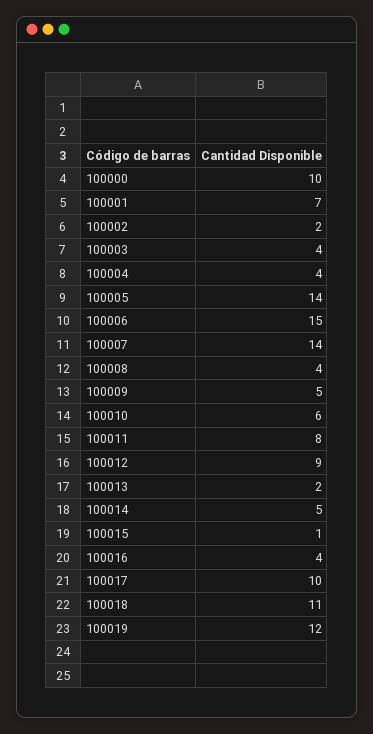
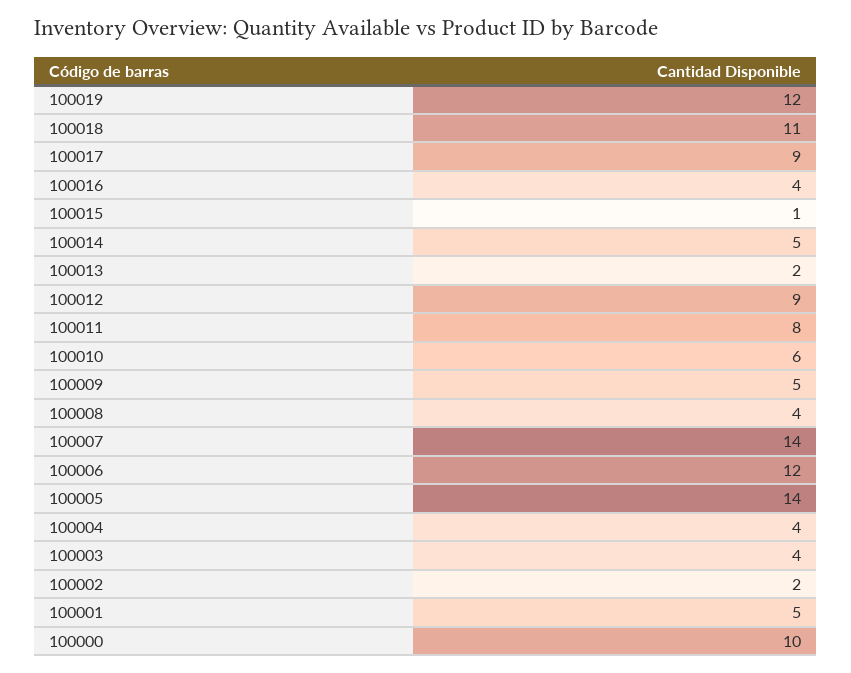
100001: 7 -> 5
100006: 15 -> 12
100017: 10 -> 9

